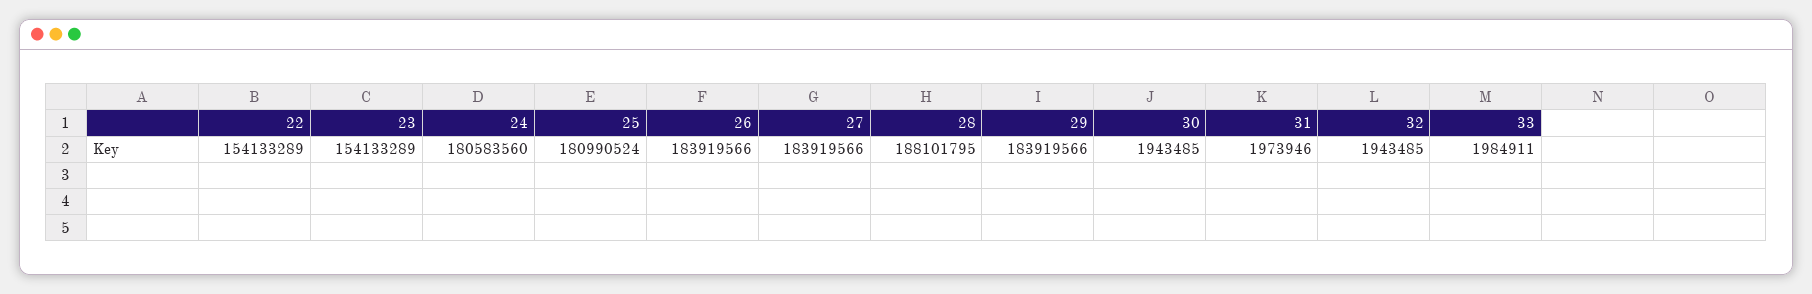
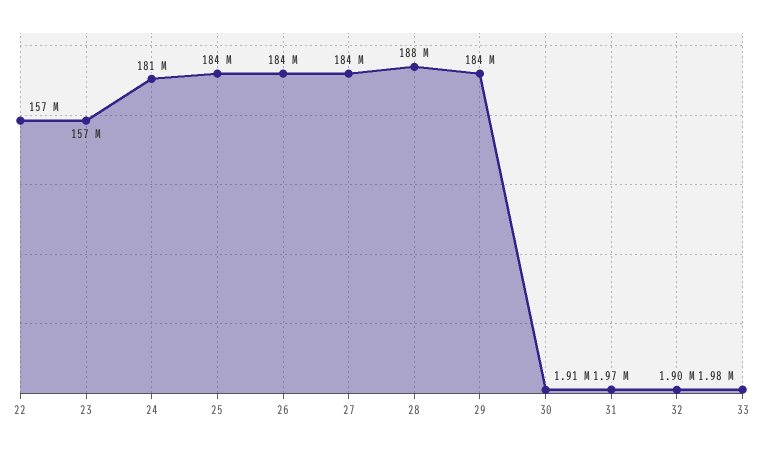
22: 154133289 -> 157000000
23: 154133289 -> 157000000
25: 180990524 -> 184000000
30: 1943485 -> 1910000
32: 1943485 -> 1900000

